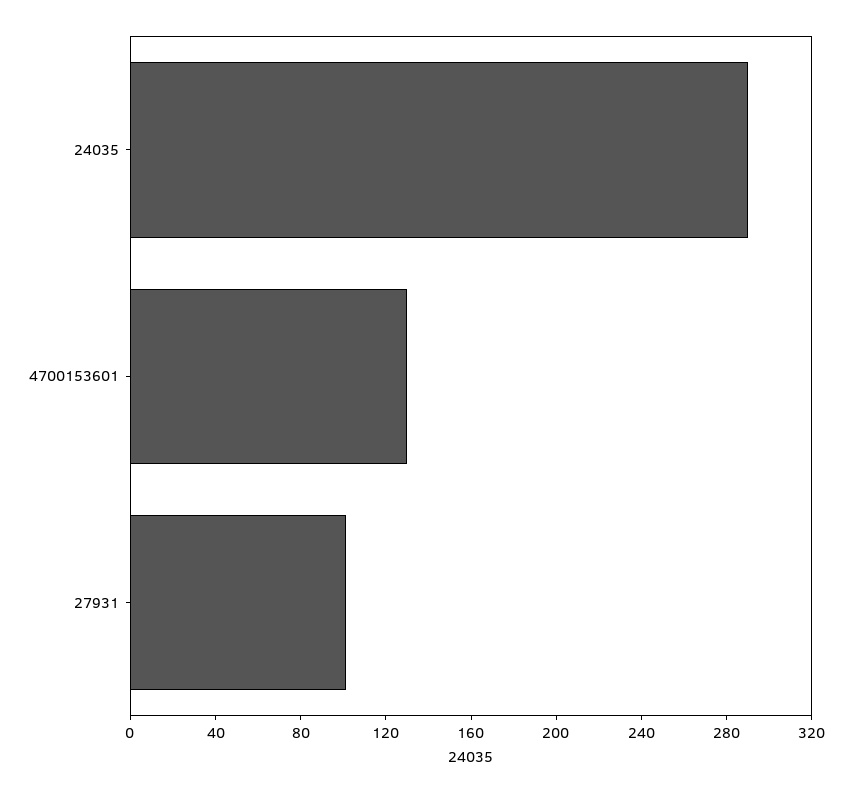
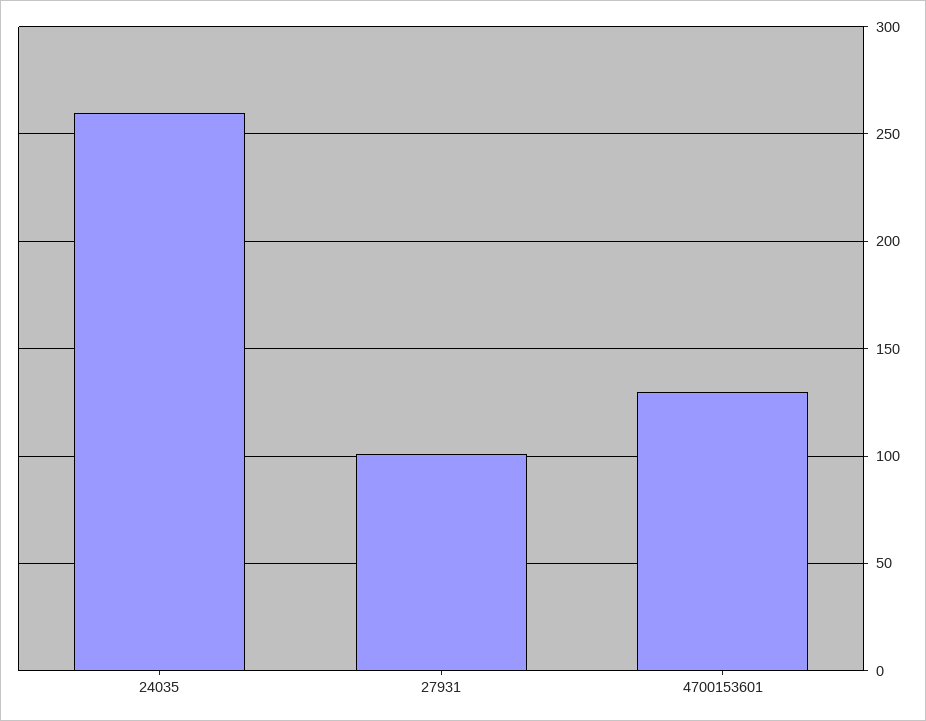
24035: 290 -> 260

